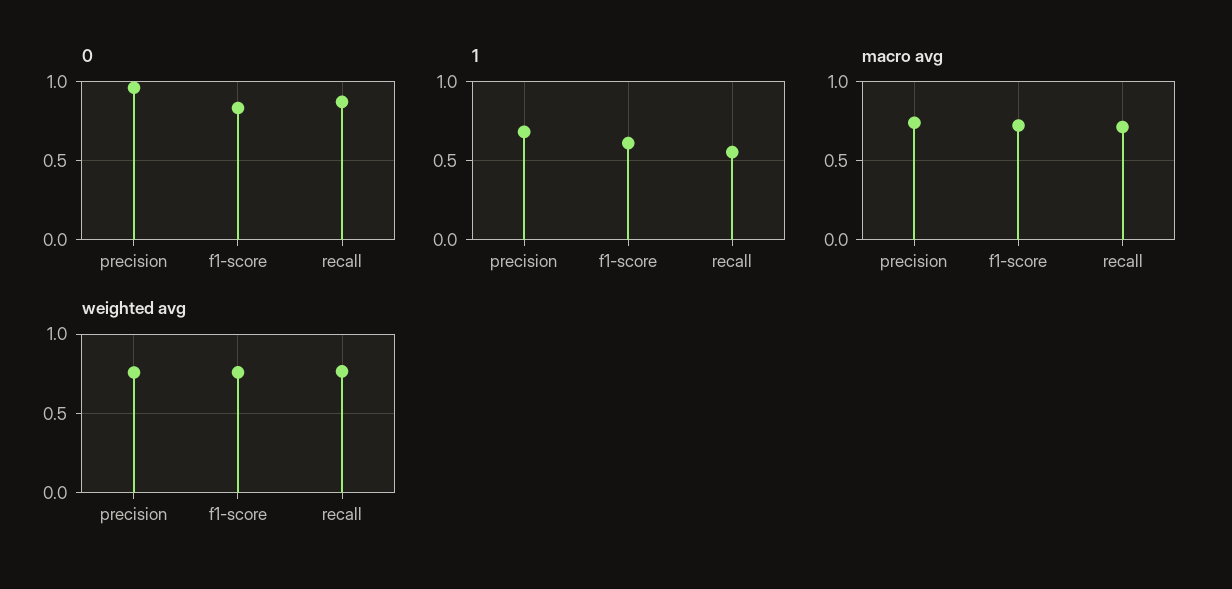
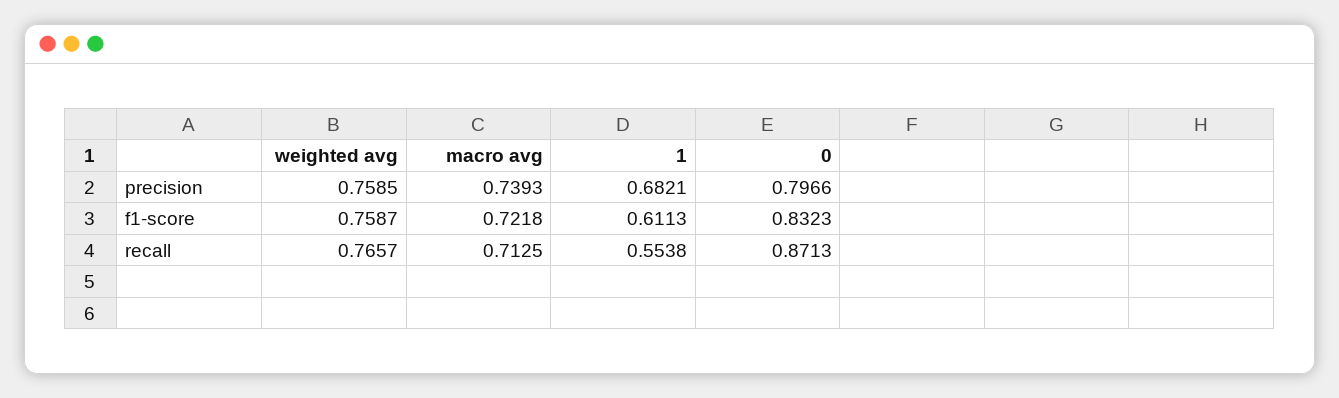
0, precision: 0.95 -> 0.7966

